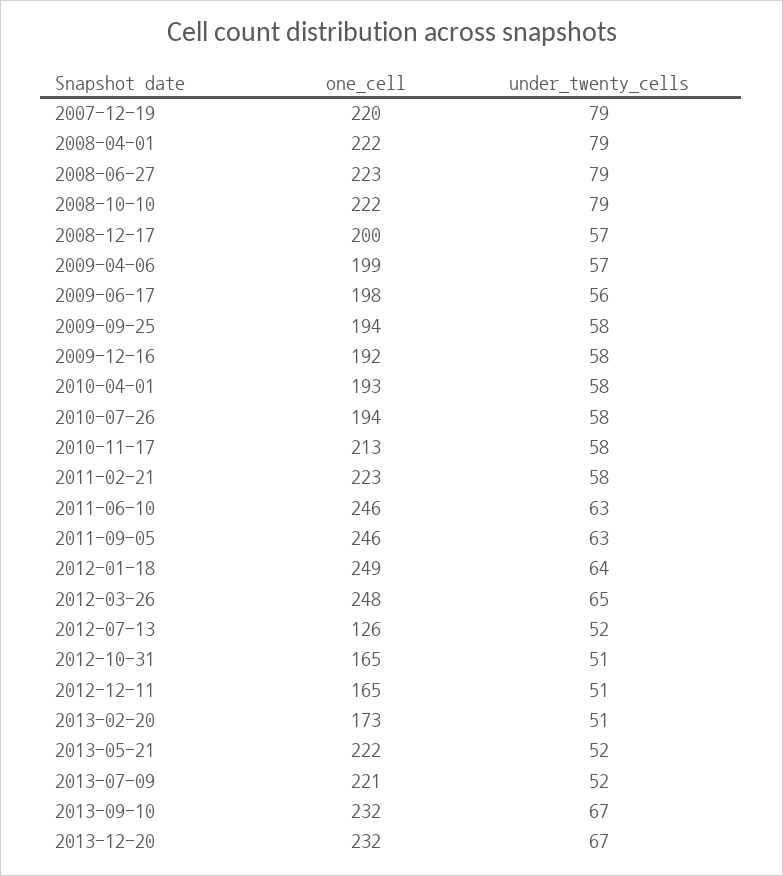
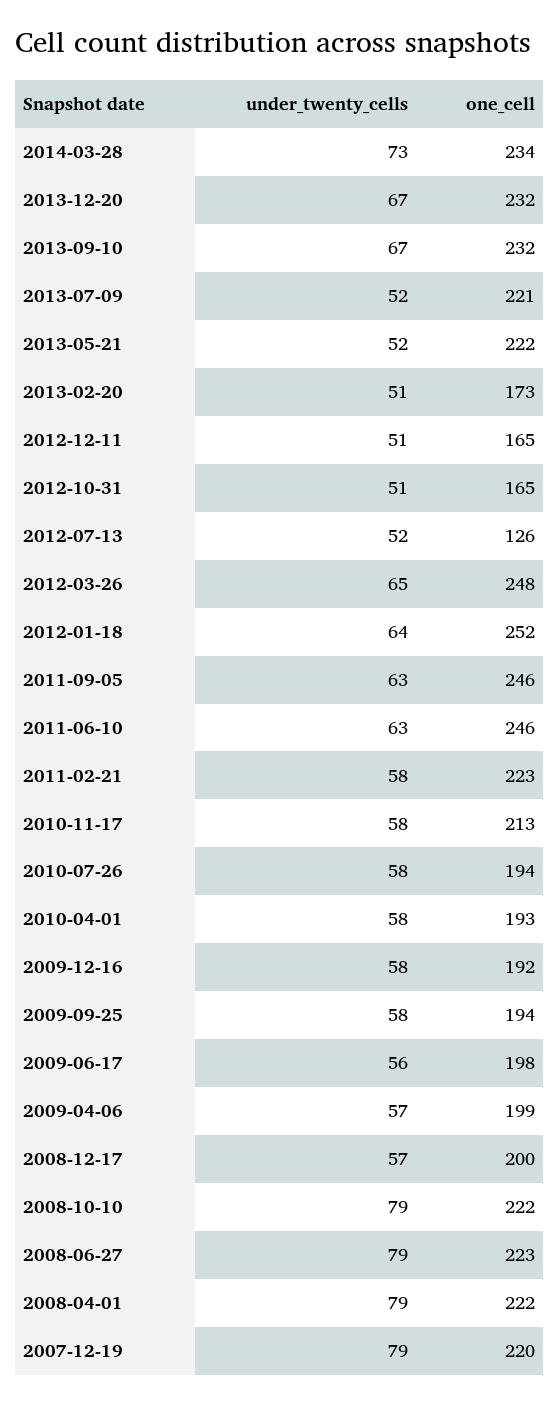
one_cell, 2012-01-18: 249 -> 252
under_twenty_cells, 2014-03-28: none -> 73
one_cell, 2014-03-28: none -> 234

